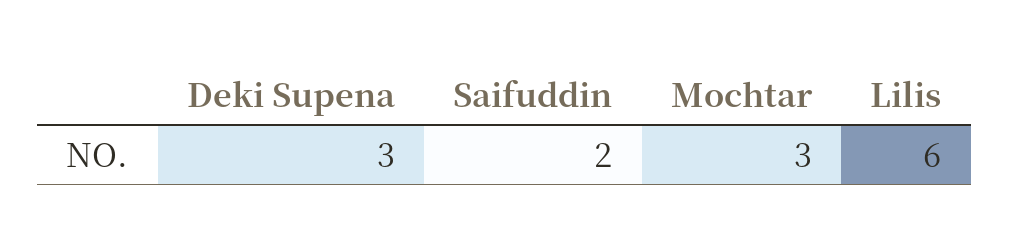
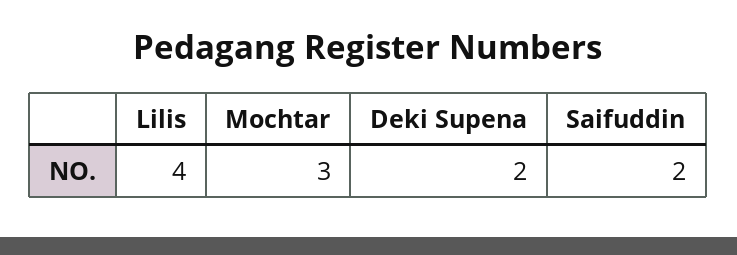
Deki Supena: 3 -> 2
Lilis: 6 -> 4

